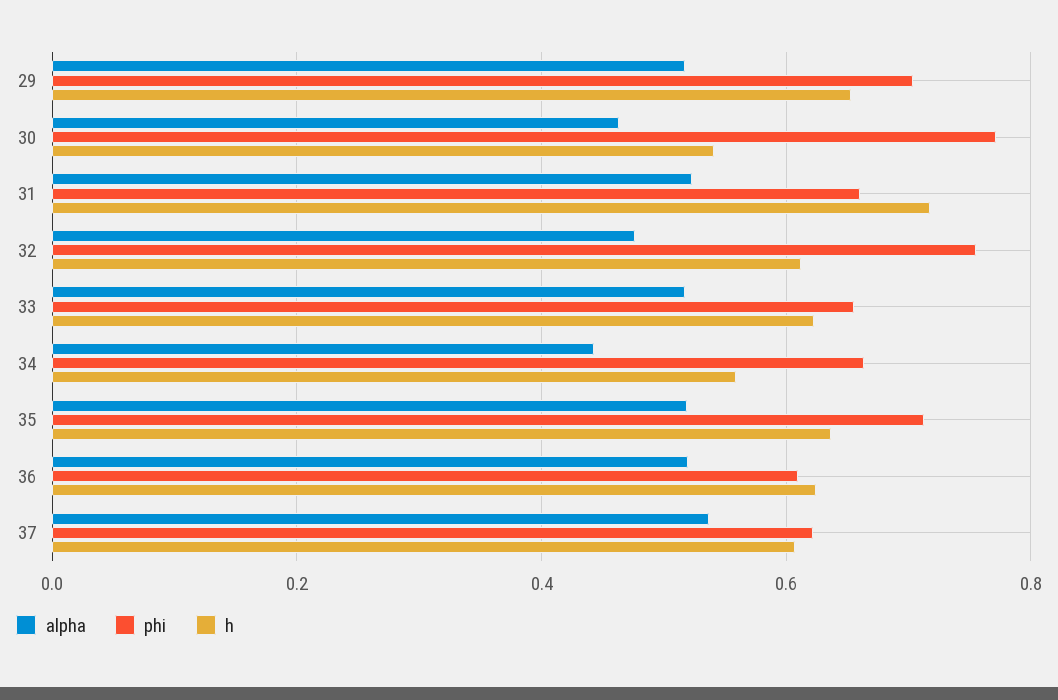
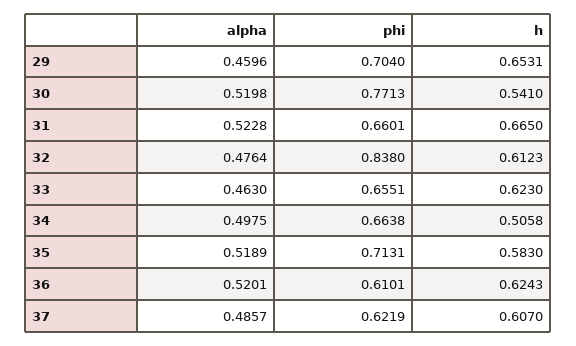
alpha, 29: 0.52 -> 0.4596
alpha, 30: 0.46 -> 0.5198
h, 31: 0.72 -> 0.665
phi, 32: 0.76 -> 0.838
alpha, 33: 0.52 -> 0.463
alpha, 34: 0.44 -> 0.4975
h, 34: 0.56 -> 0.5058
h, 35: 0.64 -> 0.583
alpha, 37: 0.54 -> 0.4857

